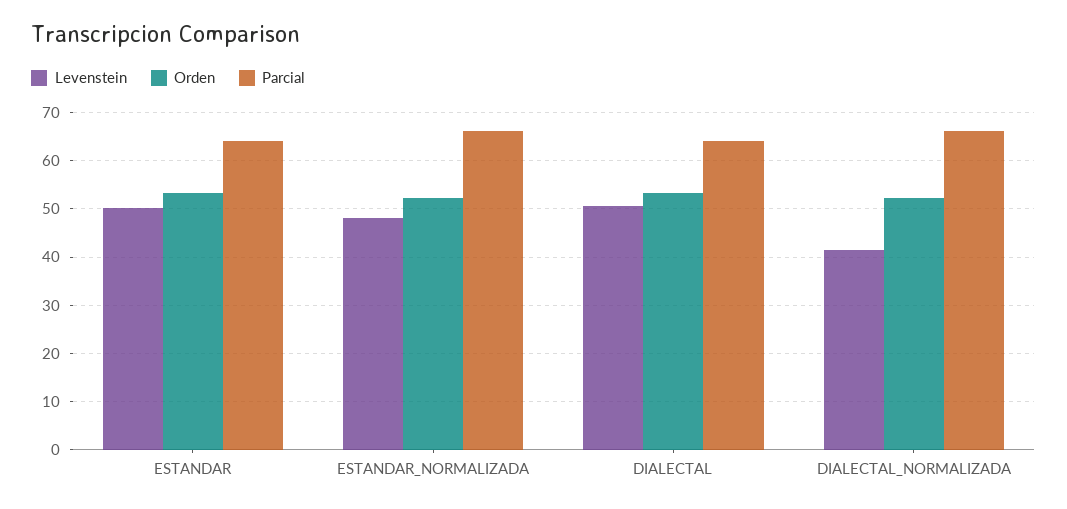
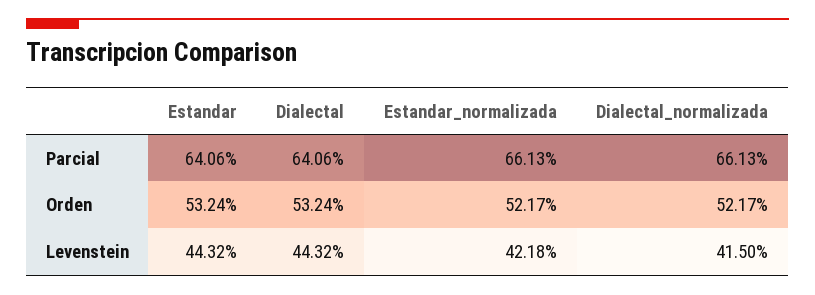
Levenstein, ESTANDAR: 50 -> 44.32
Levenstein, ESTANDAR_NORMALIZADA: 48 -> 42.18
Levenstein, DIALECTAL: 50 -> 44.32

